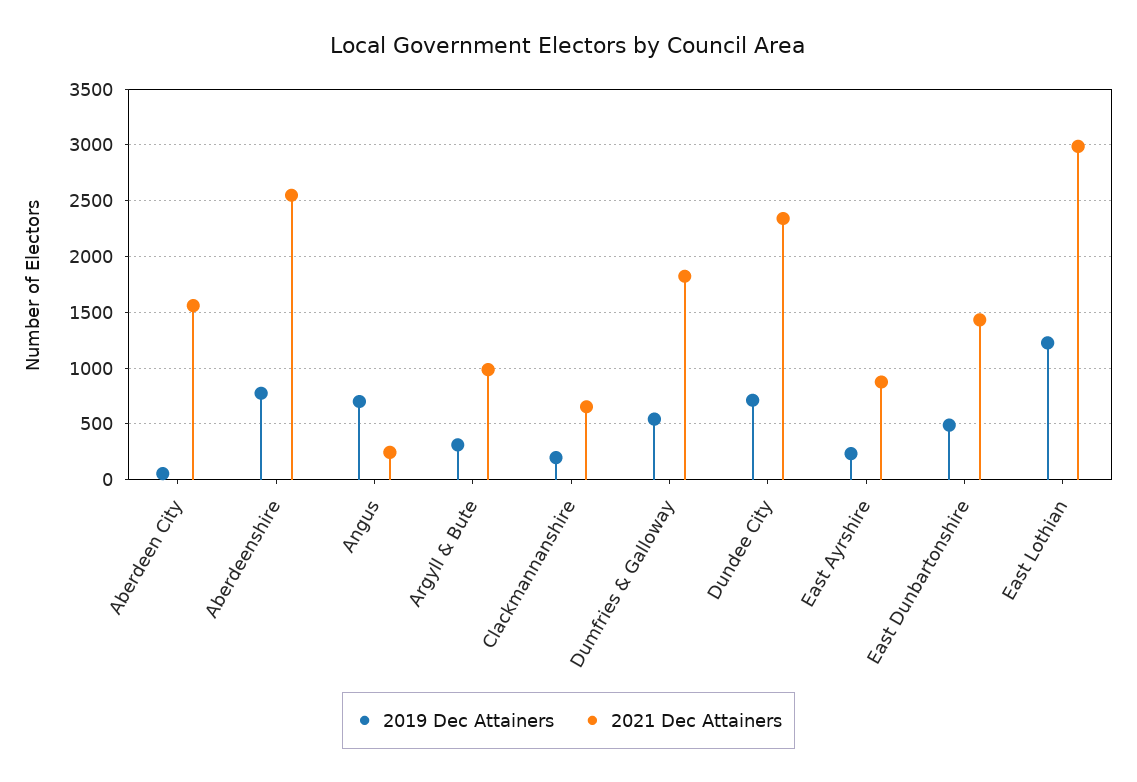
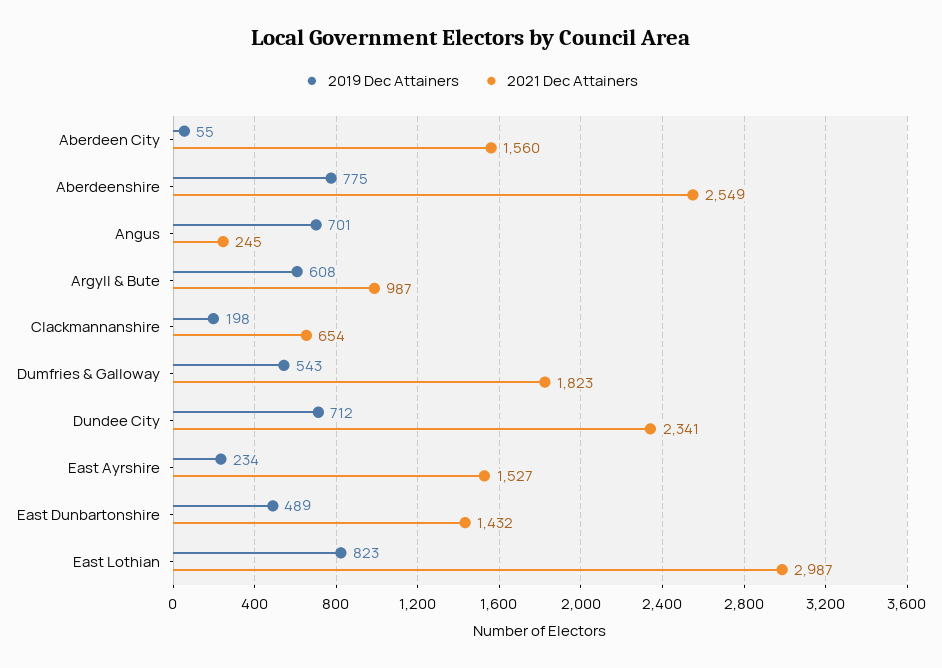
2019 Dec Attainers, Argyll & Bute: 300 -> 608
2021 Dec Attainers, East Ayrshire: 900 -> 1527
2019 Dec Attainers, East Lothian: 1200 -> 823

